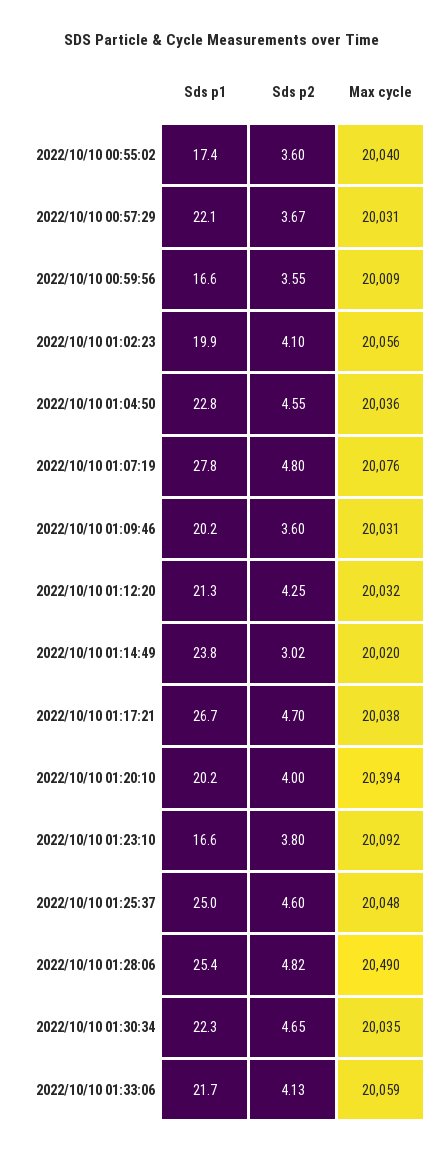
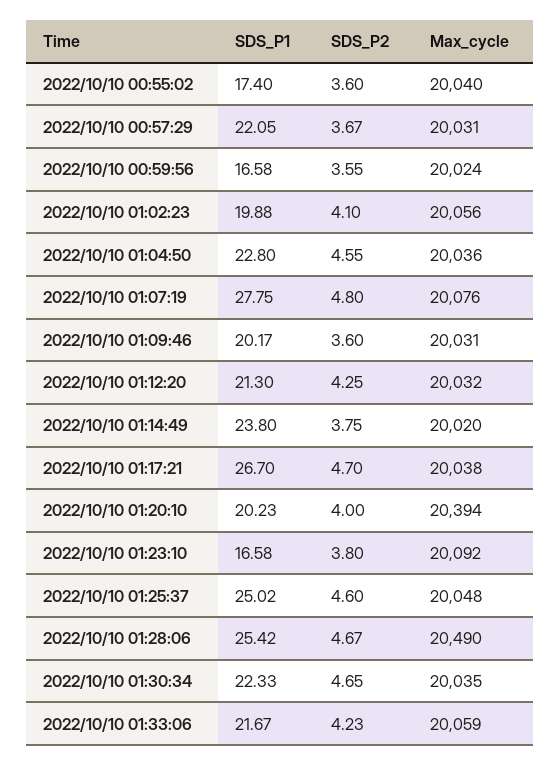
Max cycle, 2022/10/10 00:59:56: 20009 -> 20024
Sds p2, 2022/10/10 01:14:49: 3.02 -> 3.75
Sds p2, 2022/10/10 01:28:06: 4.82 -> 4.67
Sds p2, 2022/10/10 01:33:06: 4.13 -> 4.23

